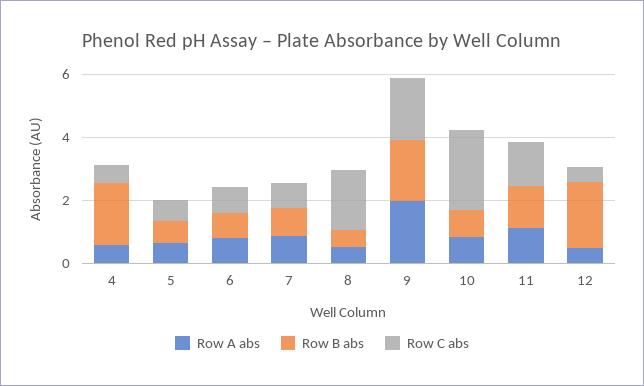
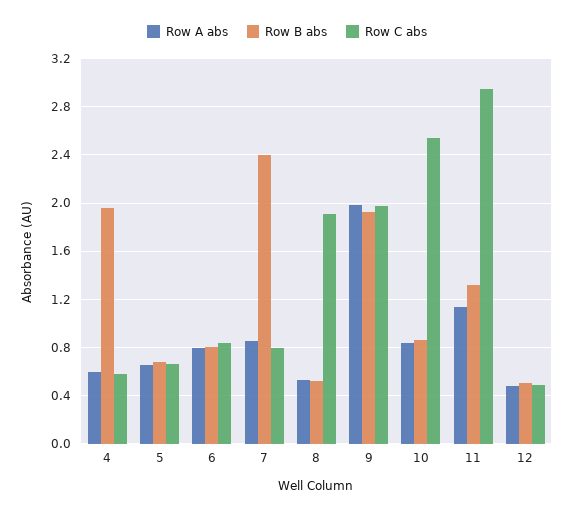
Row B abs, 7: 1 -> 2.4
Row C abs, 11: 1.5 -> 2.95
Row B abs, 12: 2 -> 0.5

